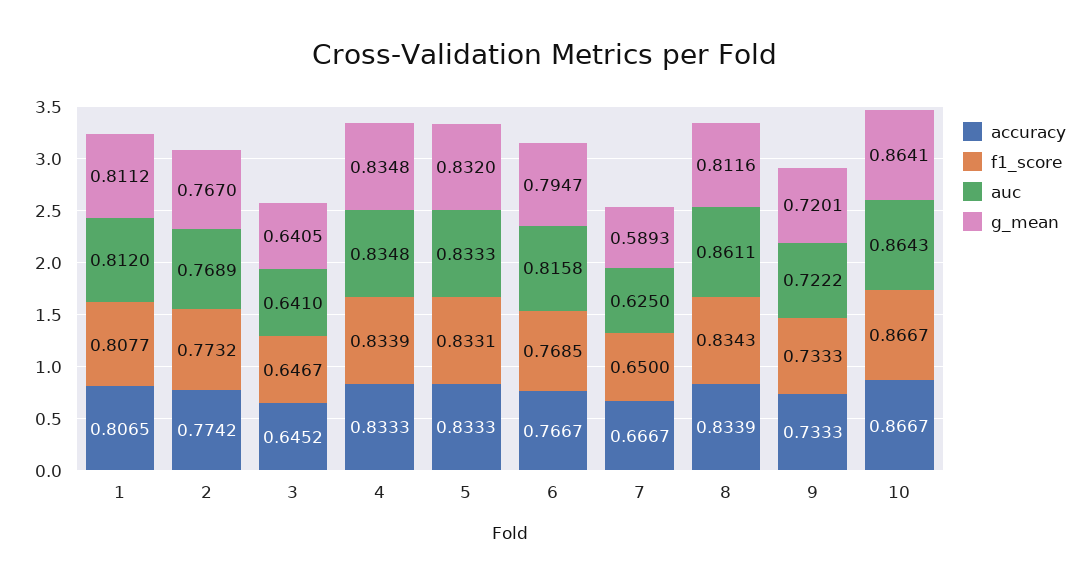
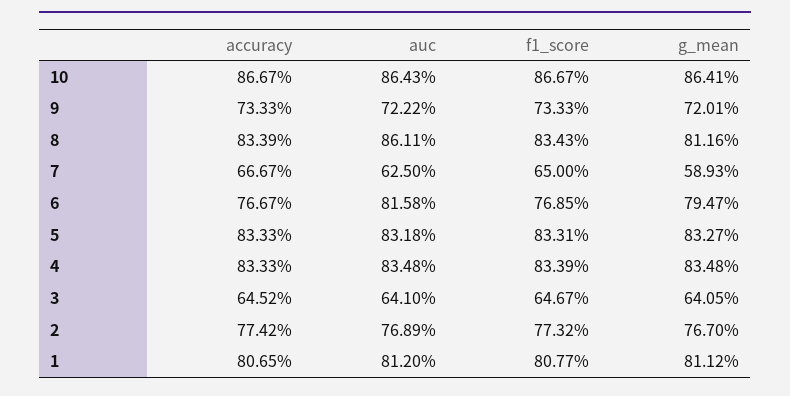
auc, 5: 0.8333 -> 0.8318
g_mean, 5: 0.832 -> 0.8327

